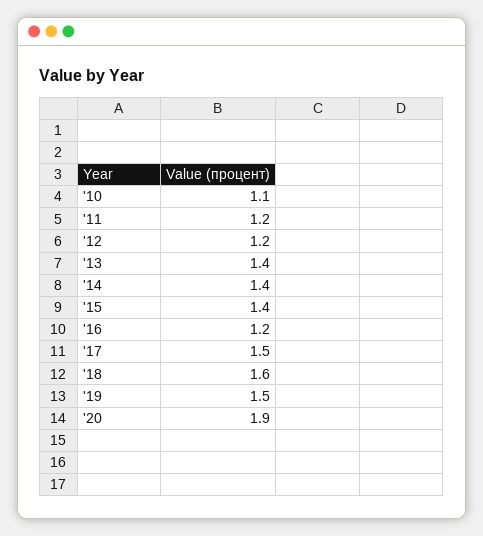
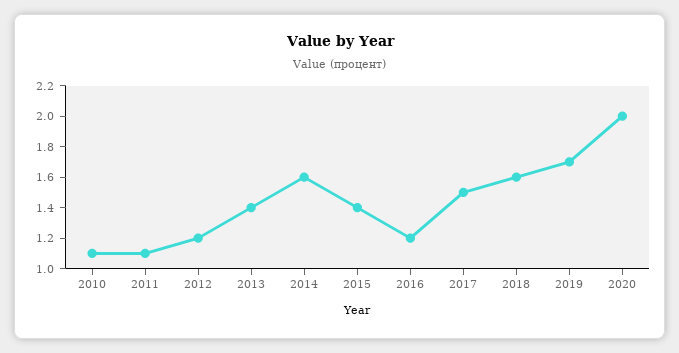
'11: 1.2 -> 1.1
'14: 1.4 -> 1.6
'19: 1.5 -> 1.7
'20: 1.9 -> 2

